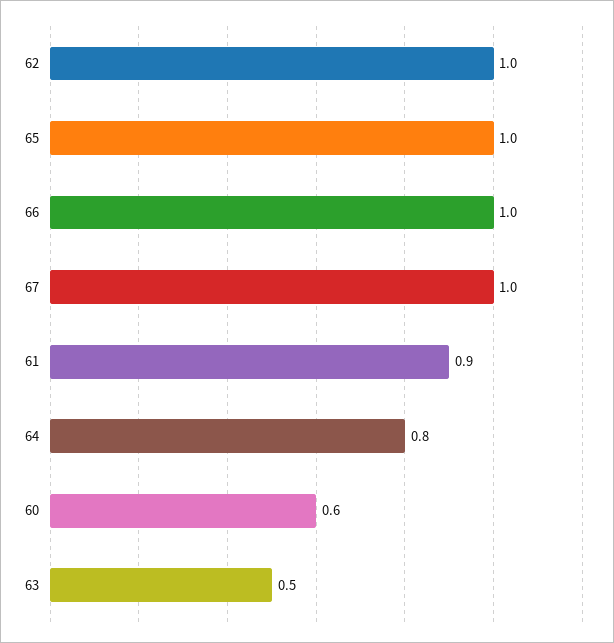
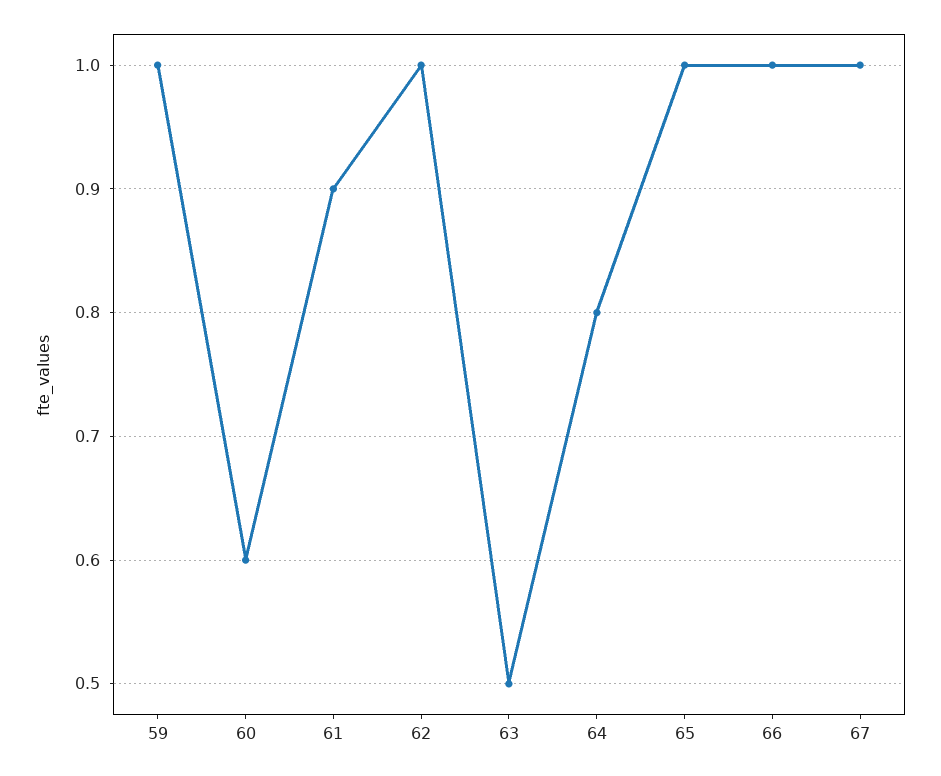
59: none -> 1

